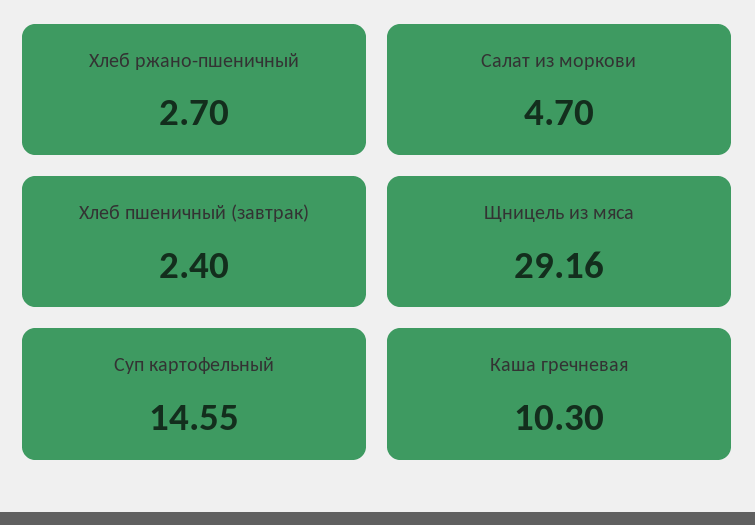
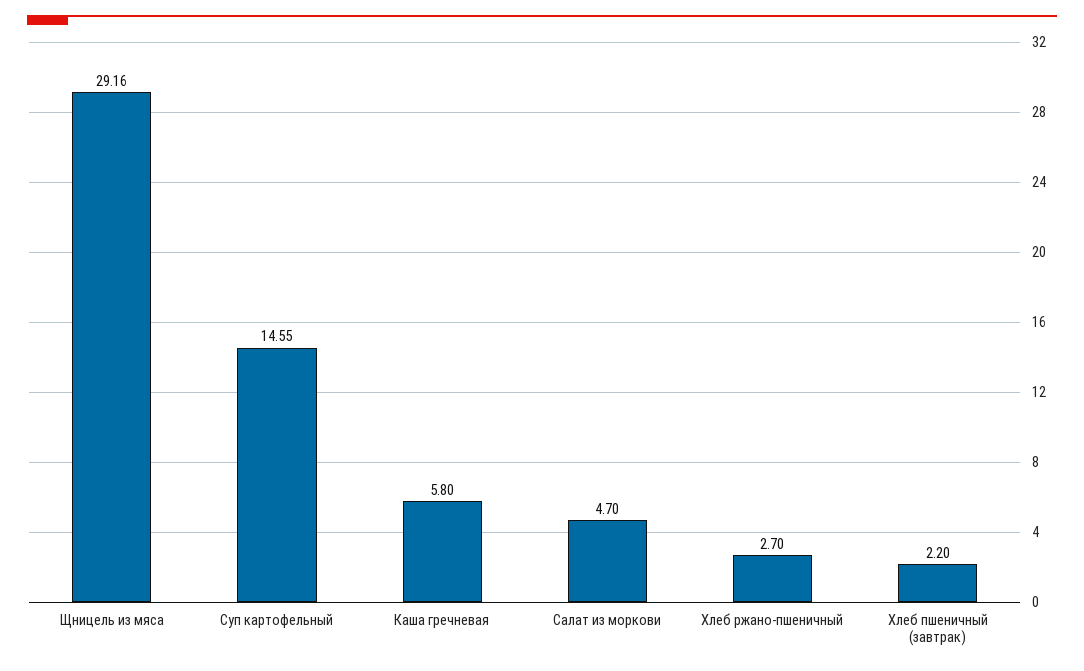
Хлеб пшеничный (завтрак): 2.4 -> 2.2
Каша гречневая: 10.3 -> 5.8

